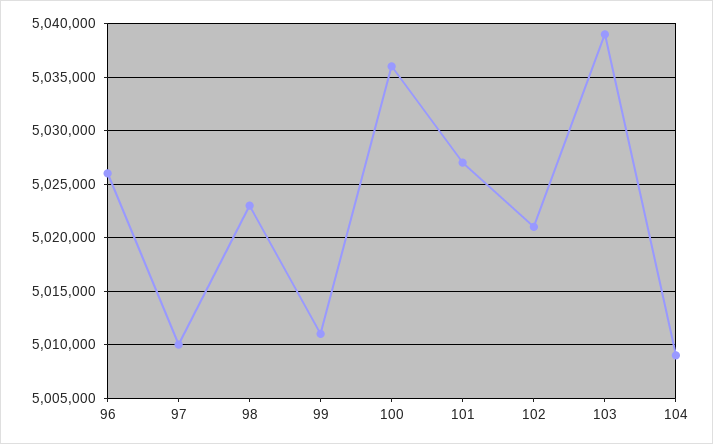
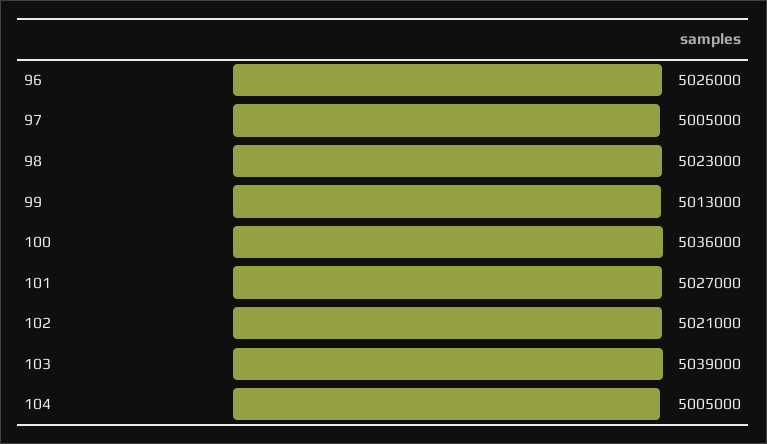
97: 5010000 -> 5005000
99: 5011000 -> 5013000
104: 5009000 -> 5005000

